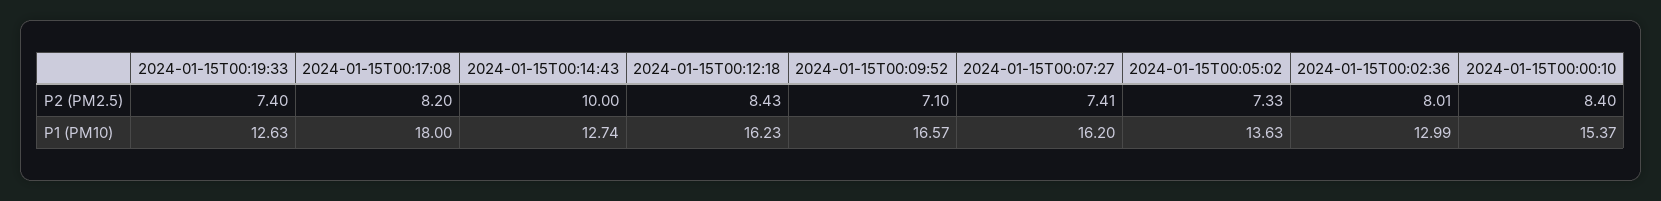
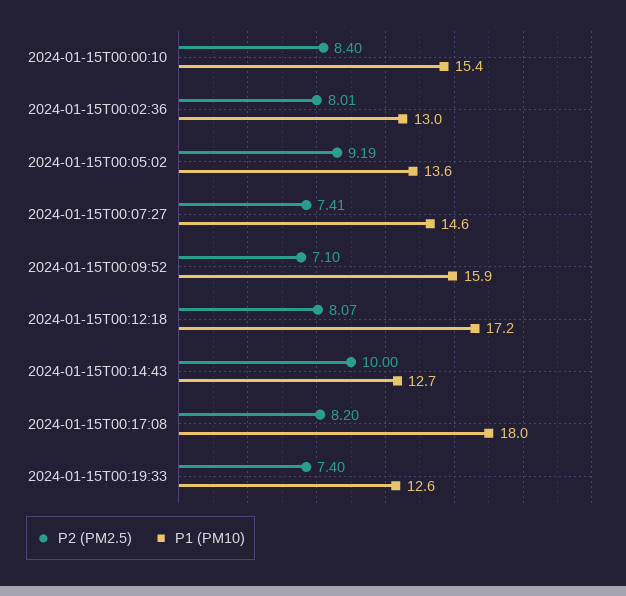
P2 (PM2.5), 2024-01-15T00:12:18: 8.43 -> 8.07
P2 (PM2.5), 2024-01-15T00:05:02: 7.33 -> 9.19
P1 (PM10), 2024-01-15T00:12:18: 16.23 -> 17.2
P1 (PM10), 2024-01-15T00:09:52: 16.57 -> 15.9
P1 (PM10), 2024-01-15T00:07:27: 16.2 -> 14.6

